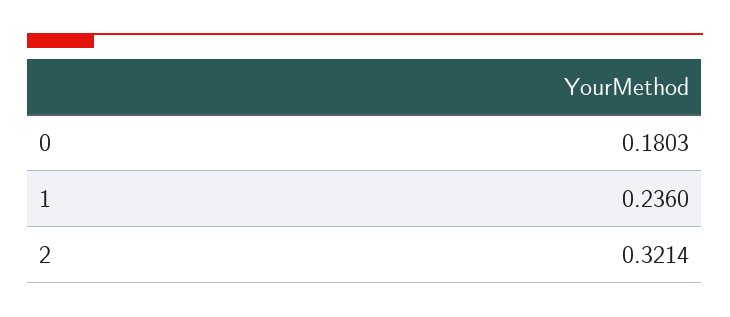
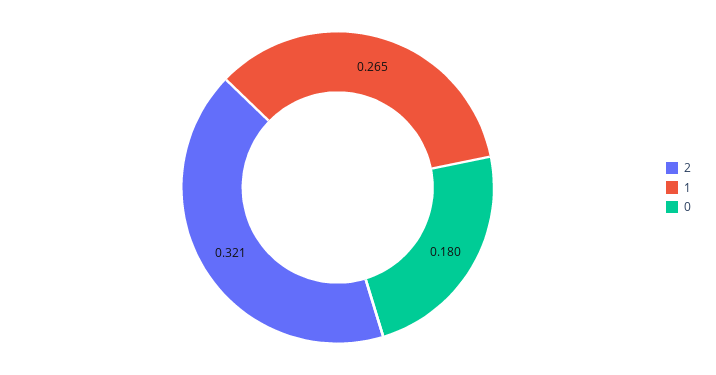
1: 0.236 -> 0.265

